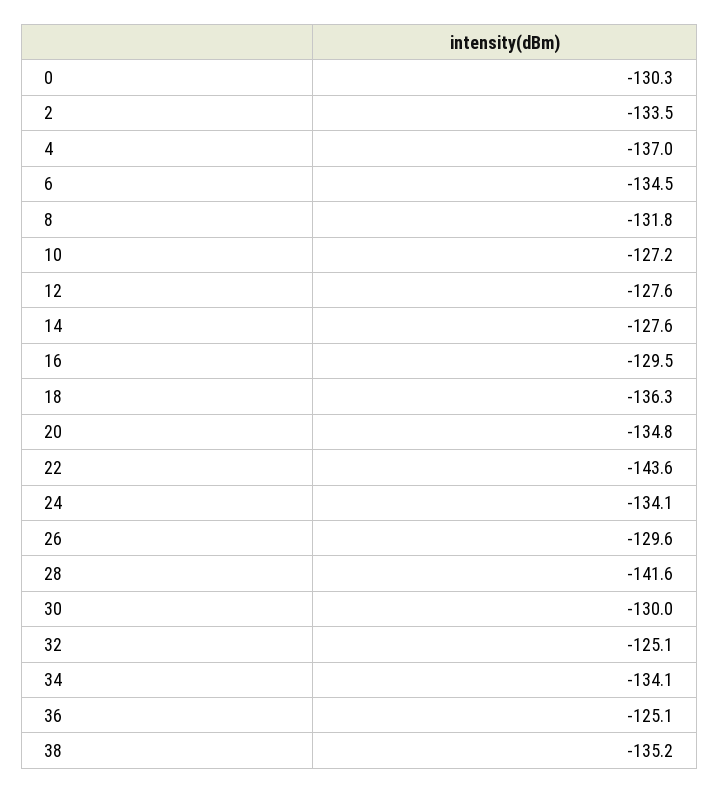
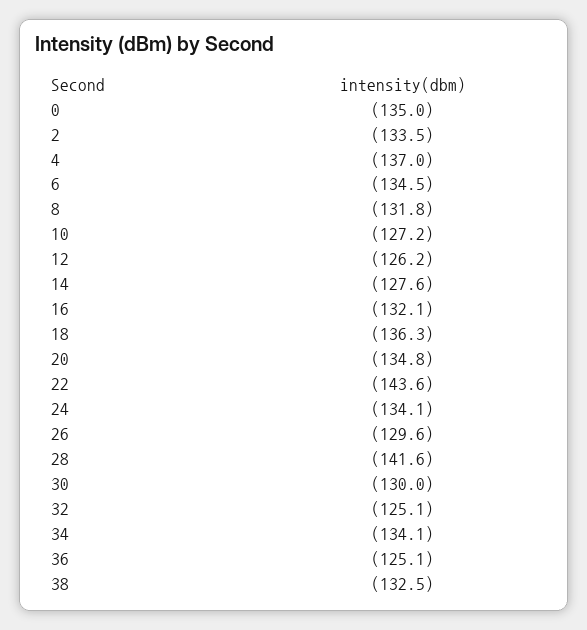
0: -130.3 -> -135
12: -127.6 -> -126.2
16: -129.5 -> -132.1
38: -135.2 -> -132.5

